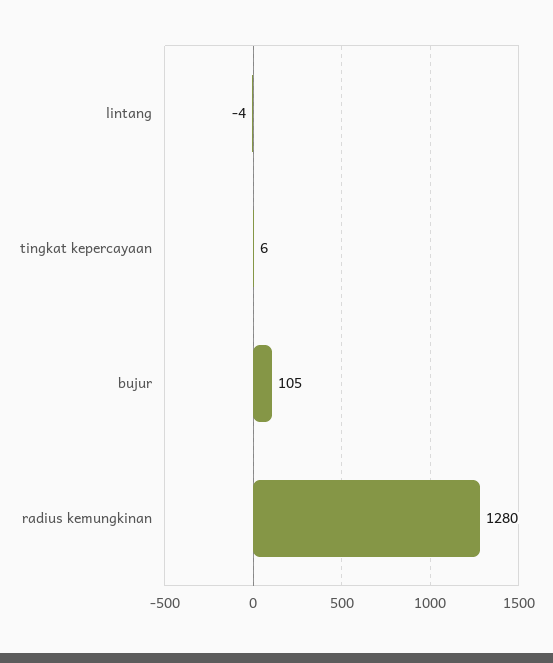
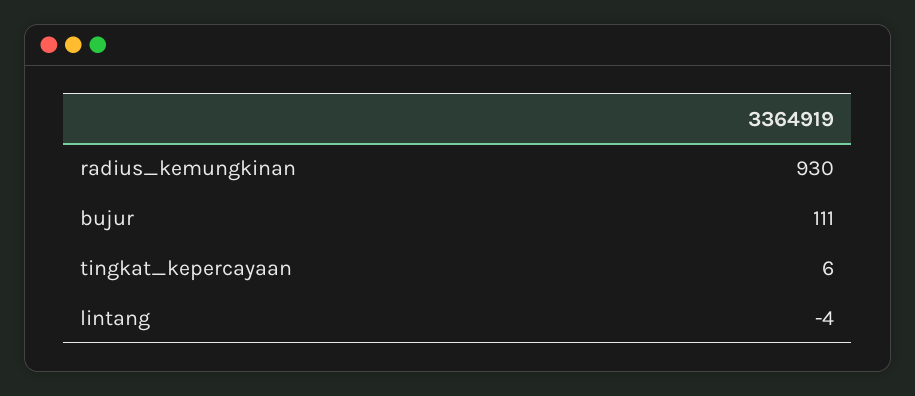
bujur: 105 -> 111
radius kemungkinan: 1280 -> 930

